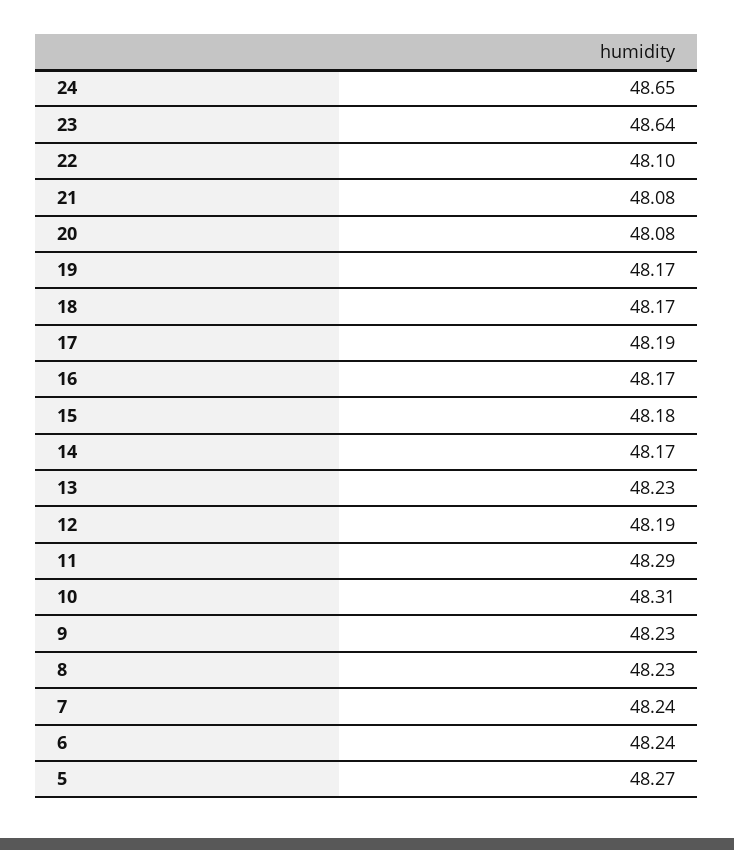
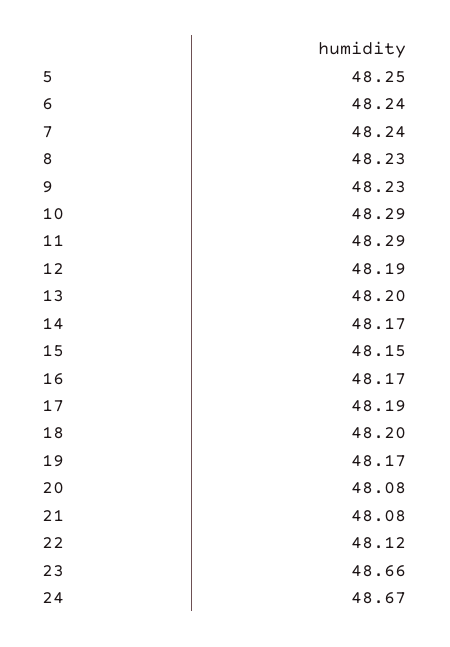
24: 48.65 -> 48.67
23: 48.64 -> 48.66
22: 48.1 -> 48.12
18: 48.17 -> 48.2
15: 48.18 -> 48.15
13: 48.23 -> 48.2
10: 48.31 -> 48.29
5: 48.27 -> 48.25

